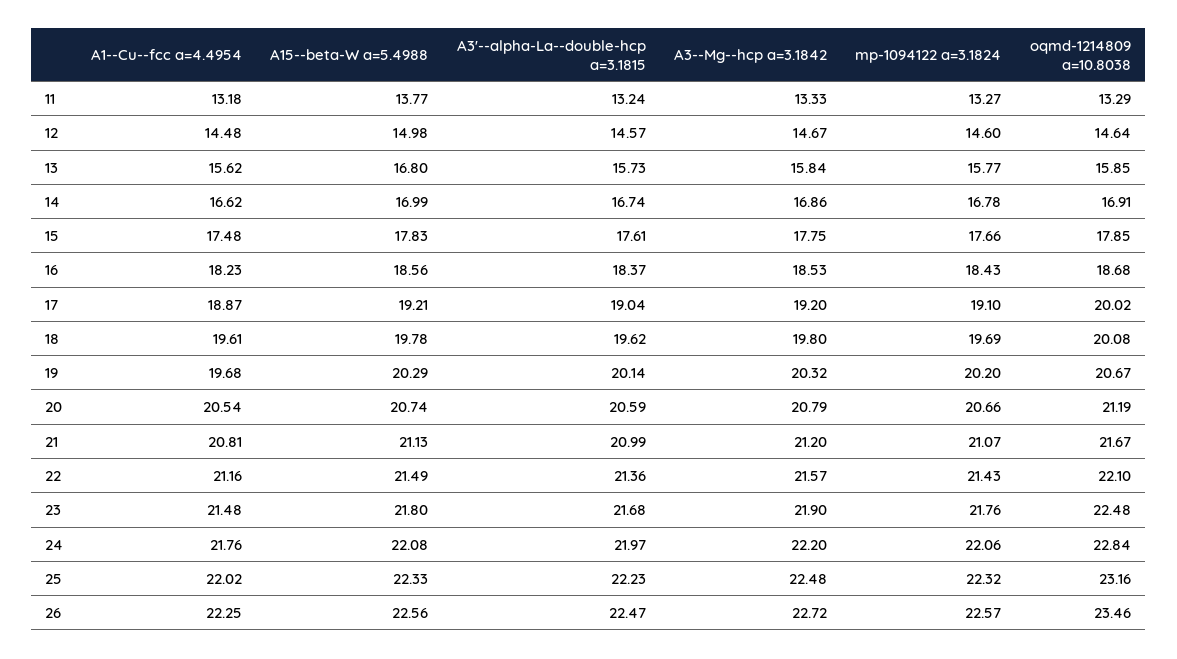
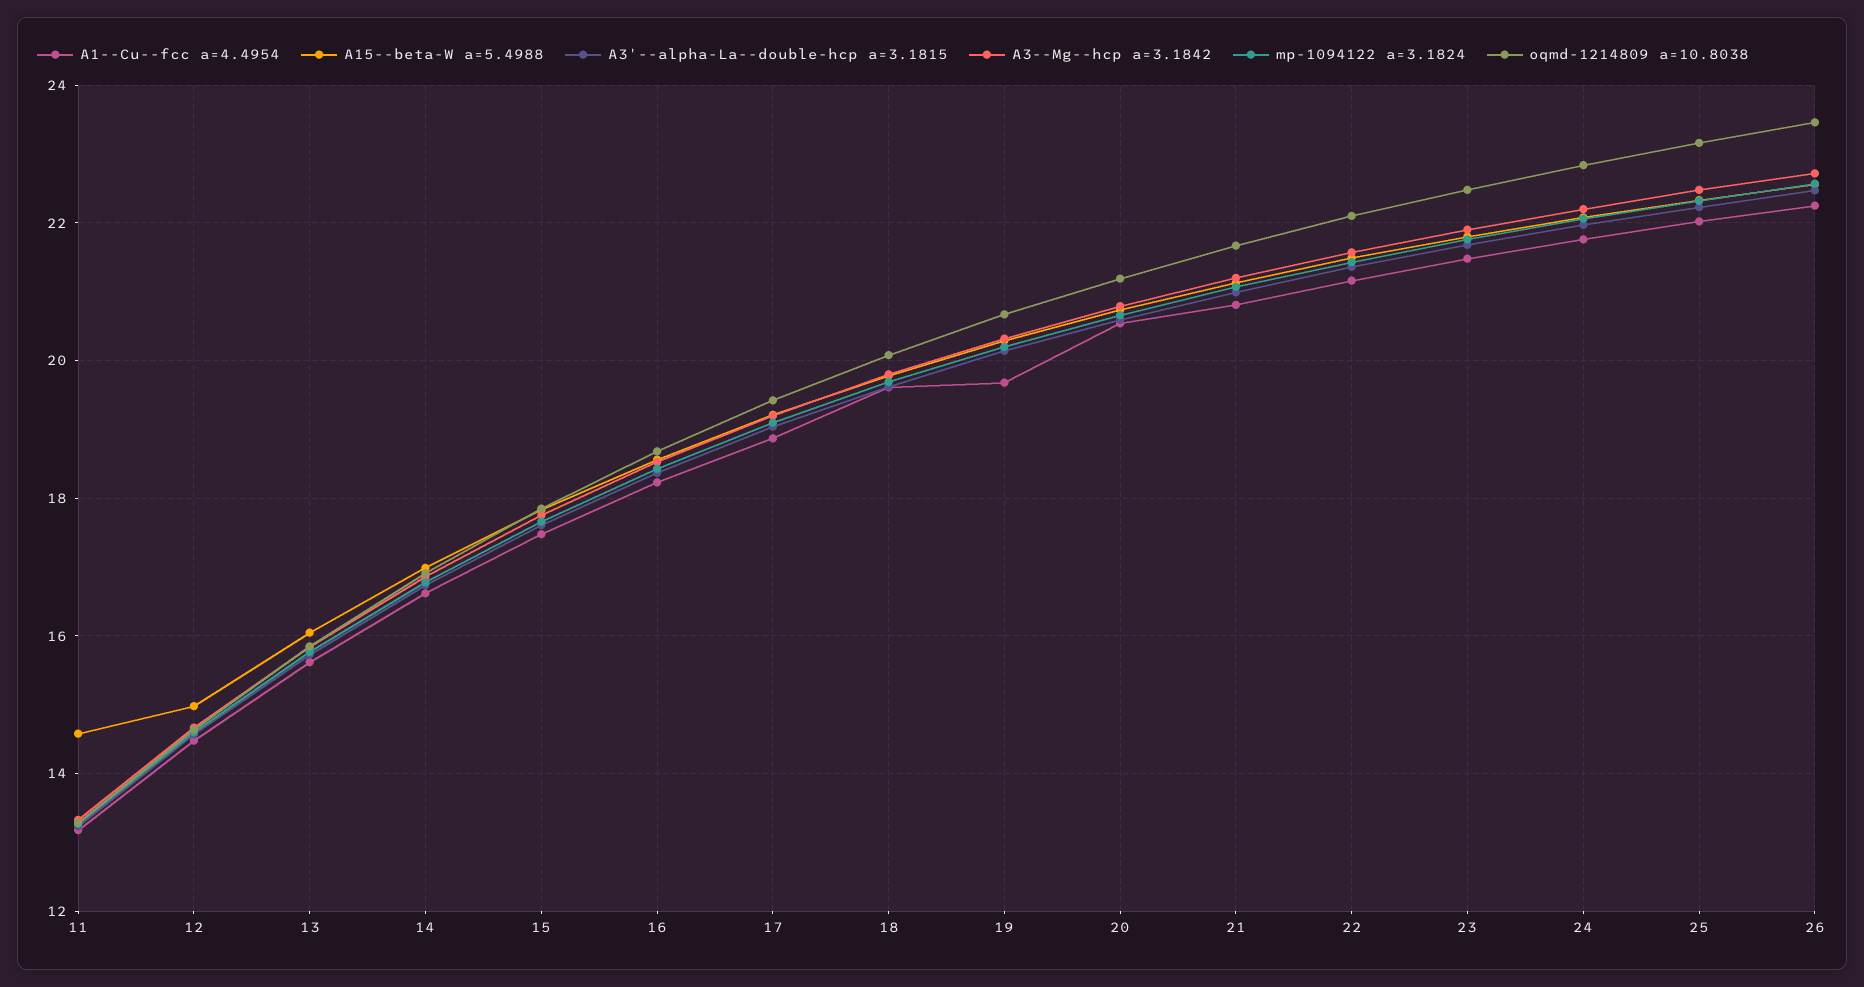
A15--beta-W a=5.4988, 11: 13.77 -> 14.6
A15--beta-W a=5.4988, 13: 16.8 -> 16
oqmd-1214809 a=10.8038, 17: 20.02 -> 19.4

